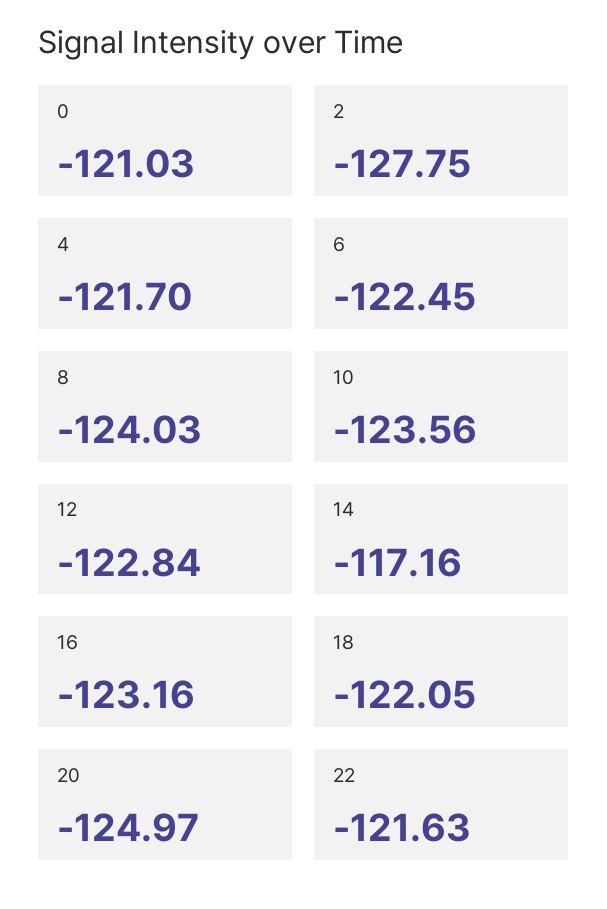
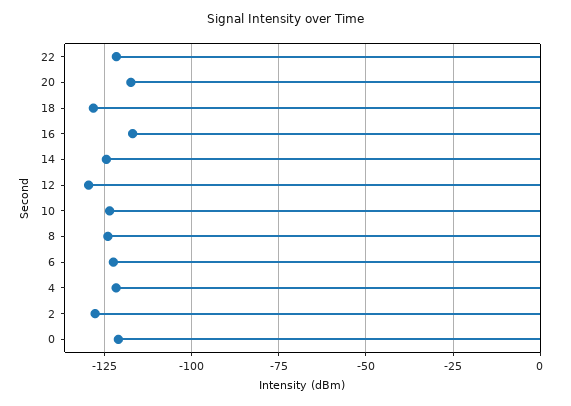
12: -122.84 -> -130
14: -117.16 -> -125
16: -123.16 -> -117.5
18: -122.05 -> -127.5
20: -124.97 -> -117.5

